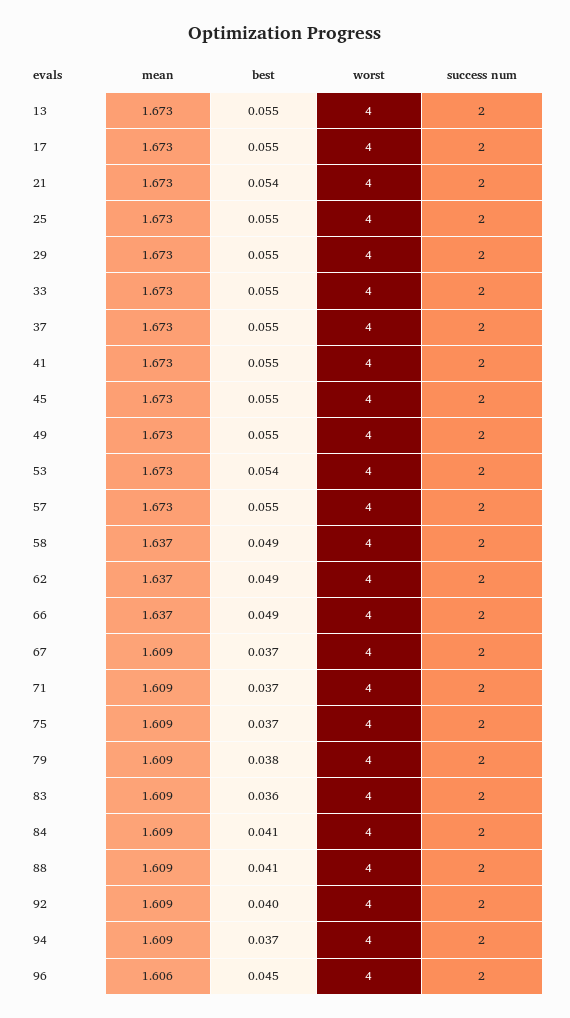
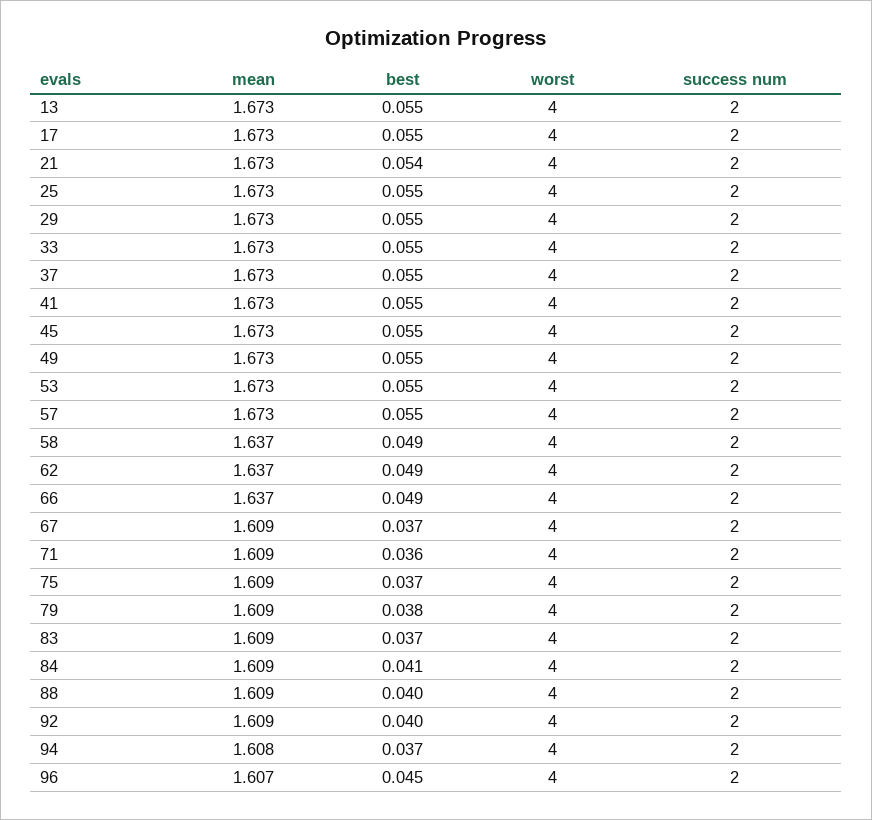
best, 53: 0.054 -> 0.055
best, 71: 0.037 -> 0.036
best, 83: 0.036 -> 0.037
best, 88: 0.041 -> 0.04
mean, 94: 1.609 -> 1.608
mean, 96: 1.606 -> 1.607

